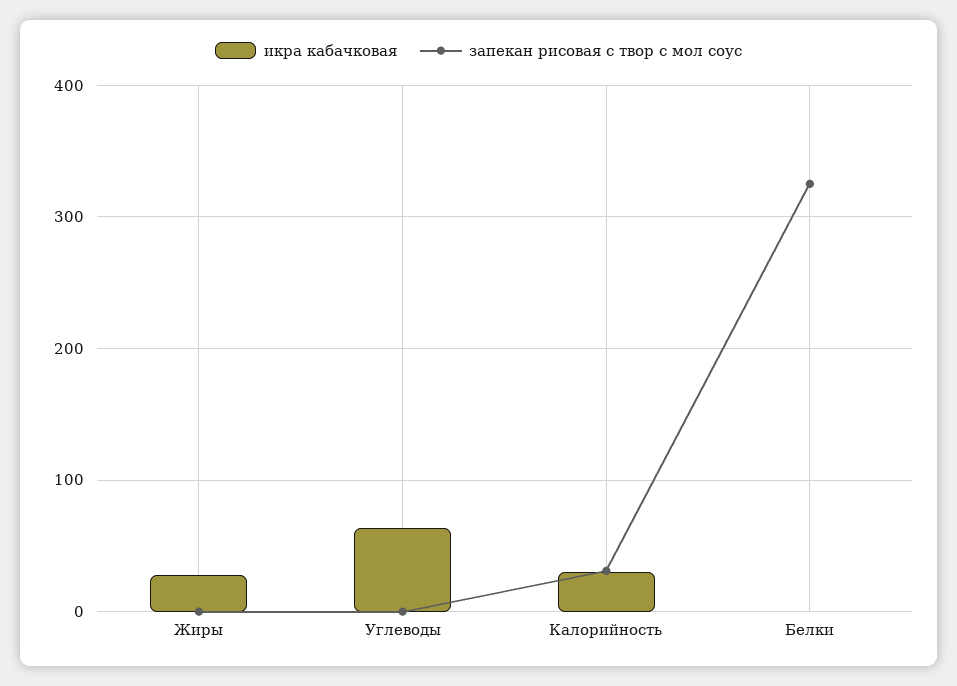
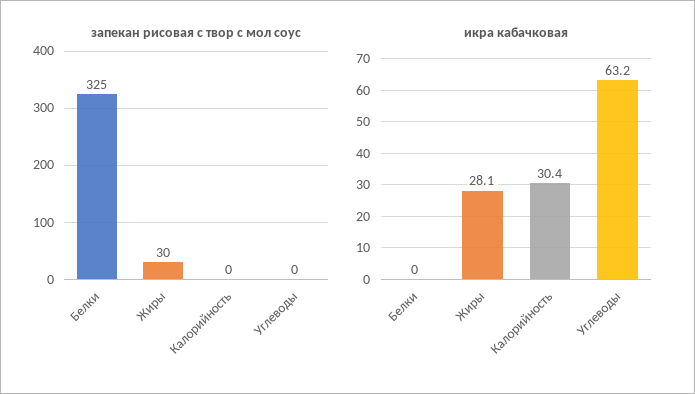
запекан рисовая с твор с мол соус, Жиры: 0 -> 30
запекан рисовая с твор с мол соус, Калорийность: 30 -> 0

